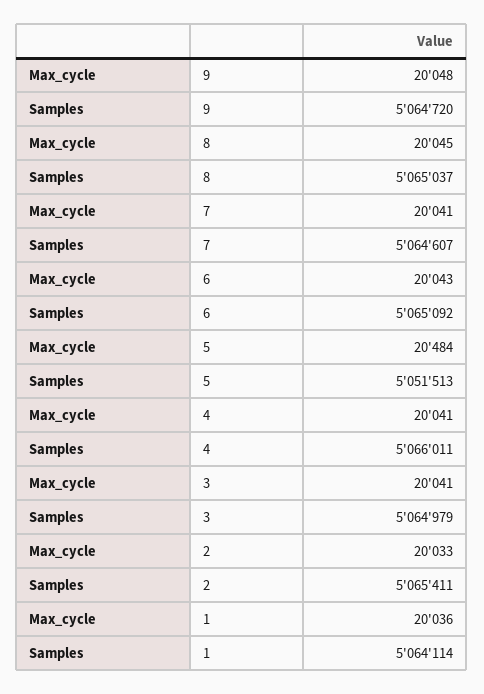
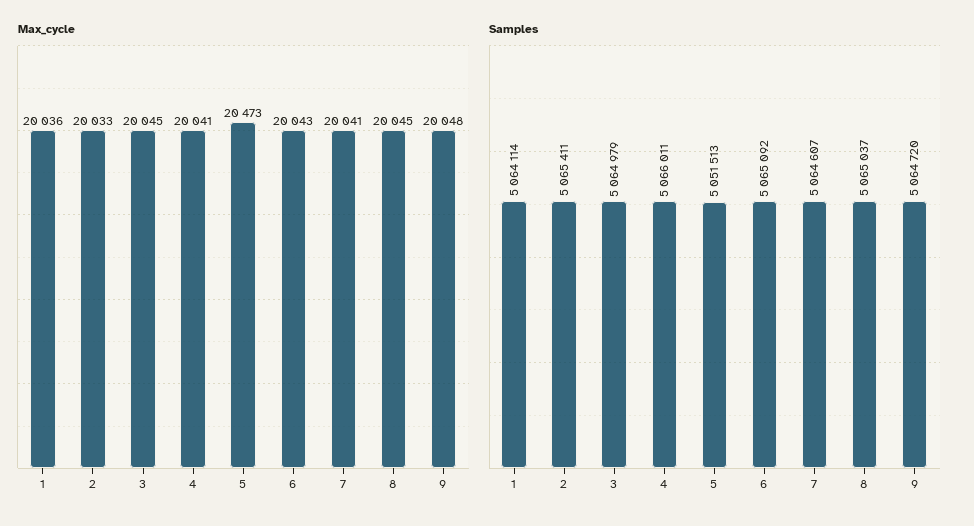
Max_cycle, 5: 20484 -> 20473
Max_cycle, 3: 20041 -> 20045

